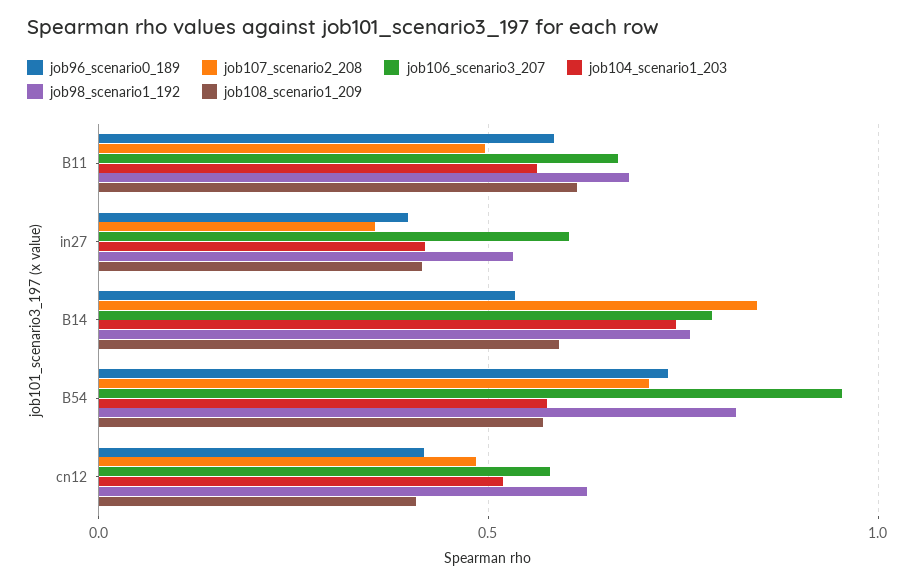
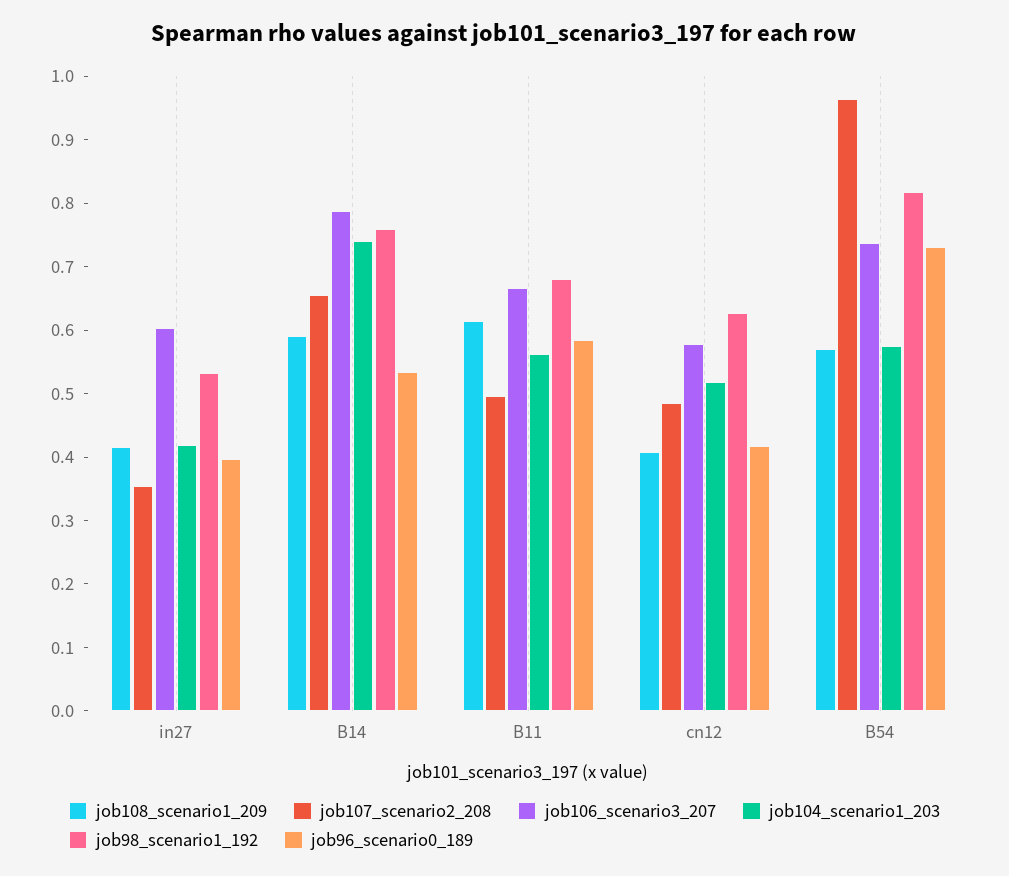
job107_scenario2_208, B14: 0.85 -> 0.66
job107_scenario2_208, B54: 0.7 -> 0.96
job106_scenario3_207, B54: 0.95 -> 0.74

